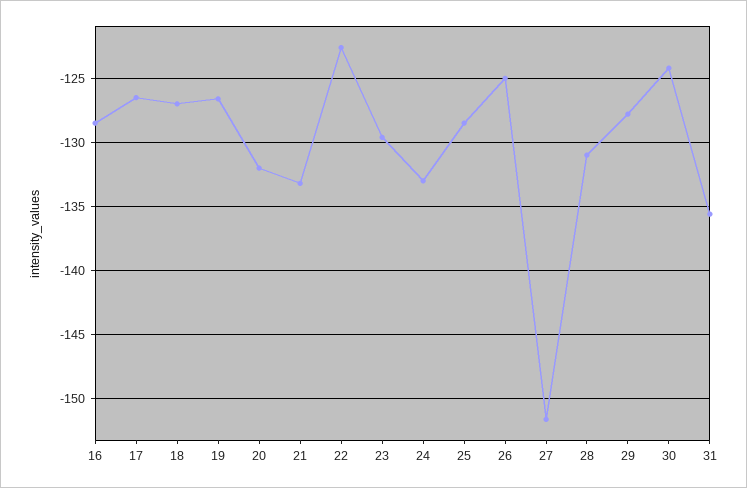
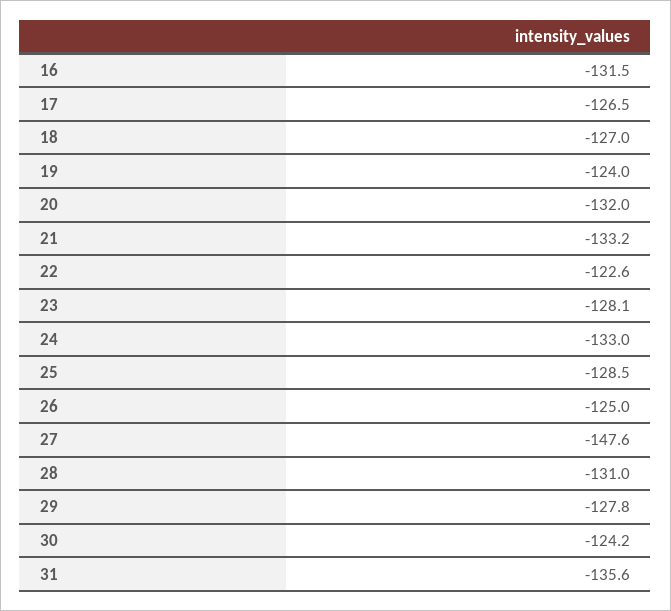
16: -128.5 -> -131.5
19: -126.5 -> -124
23: -129.5 -> -128.1
27: -151.5 -> -147.6

